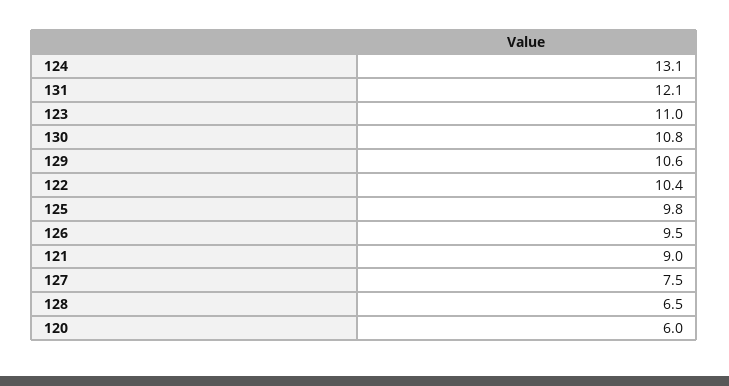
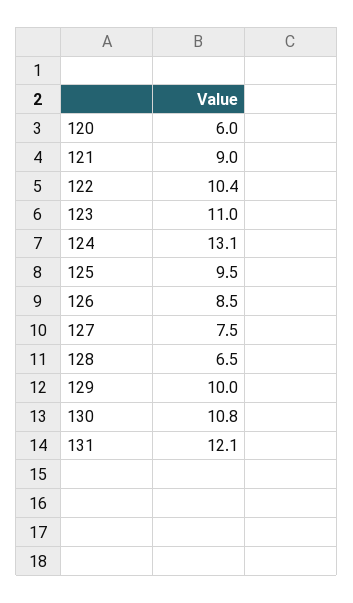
129: 10.6 -> 10
125: 9.8 -> 9.5
126: 9.5 -> 8.5

